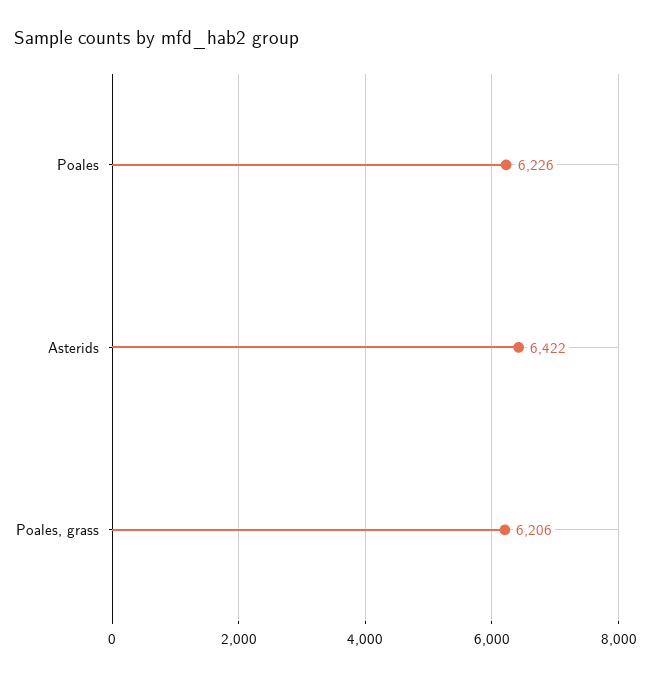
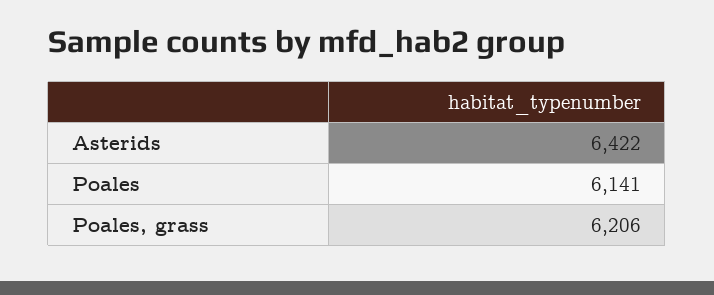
Poales: 6226 -> 6141

